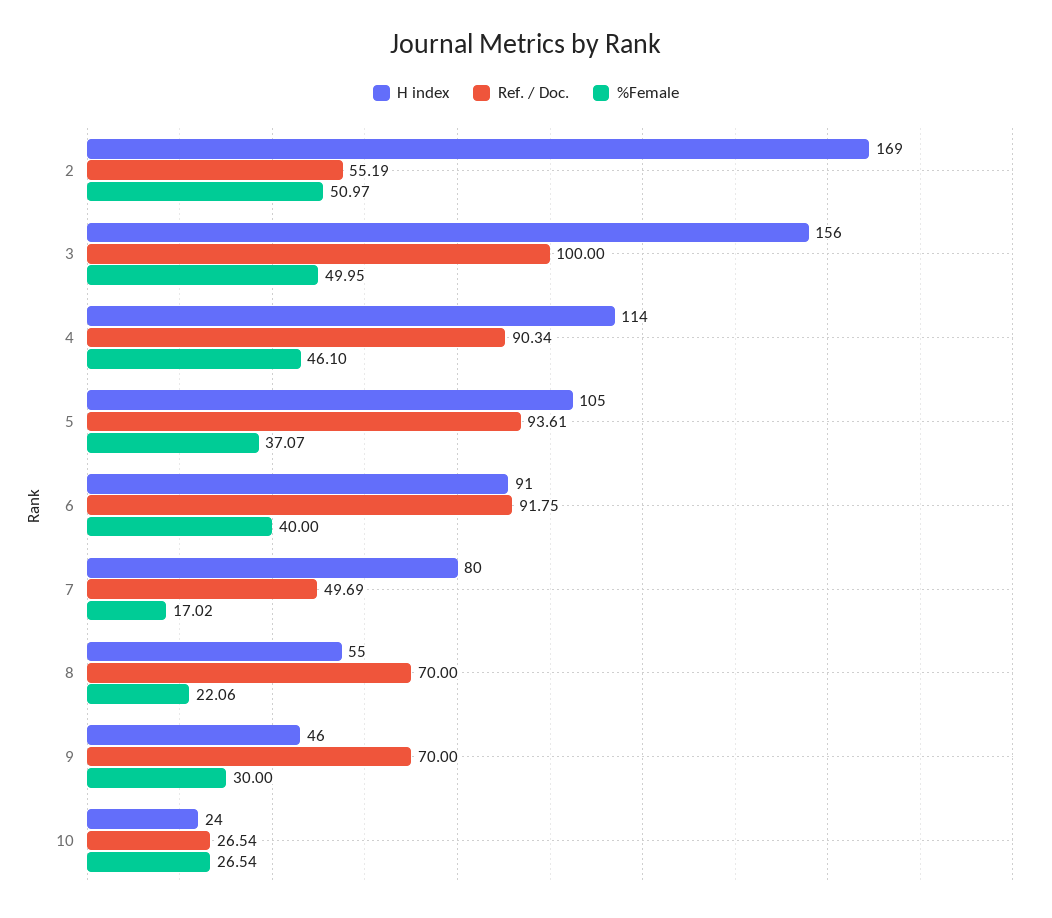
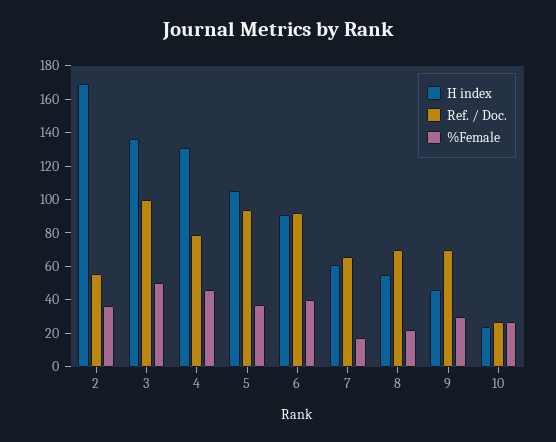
%Female, 2: 50.97 -> 35
H index, 3: 156 -> 135
H index, 4: 114 -> 130
Ref. / Doc., 4: 90.34 -> 80
H index, 7: 80 -> 60
Ref. / Doc., 7: 49.69 -> 65

